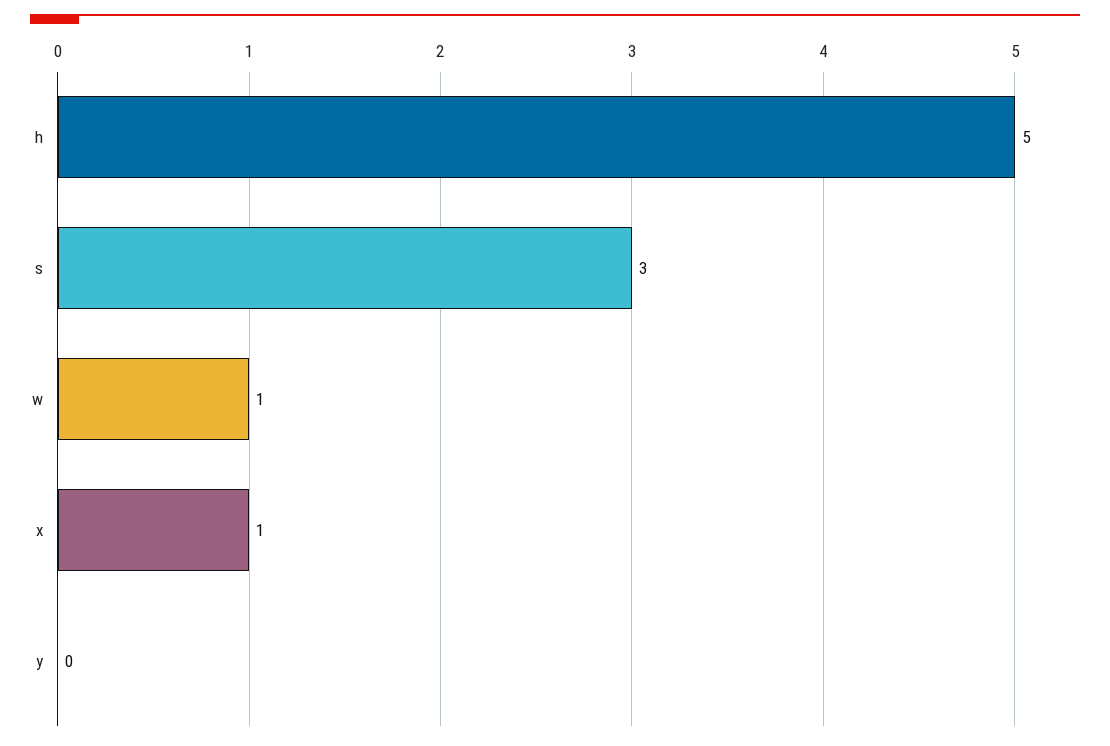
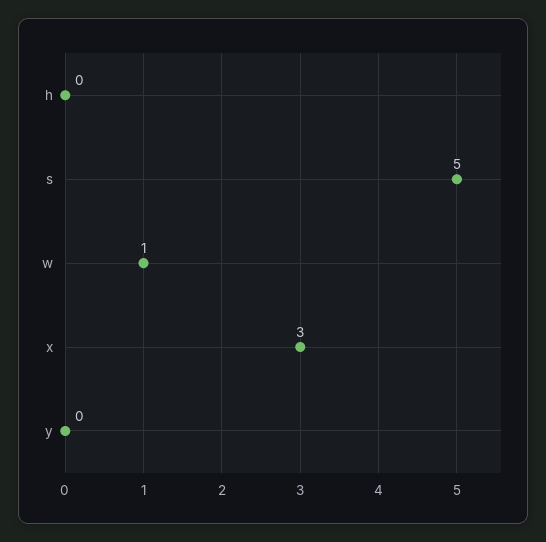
h: 5 -> 0
s: 3 -> 5
x: 1 -> 3

